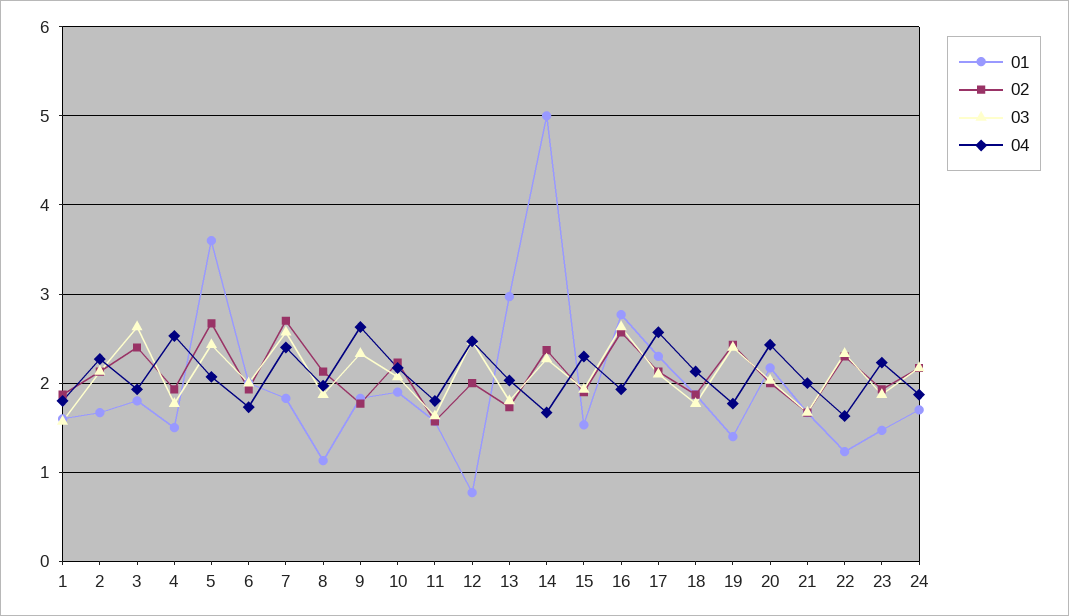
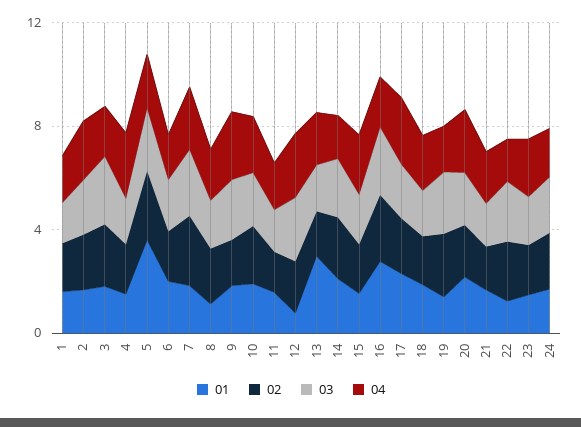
01, 14: 5 -> 2

